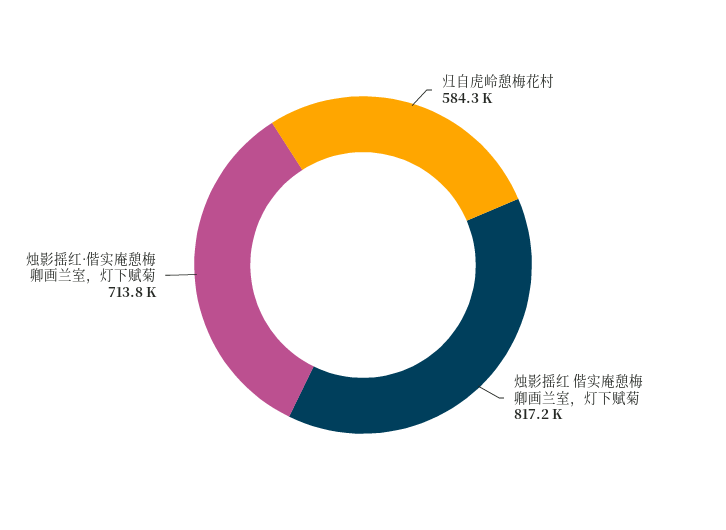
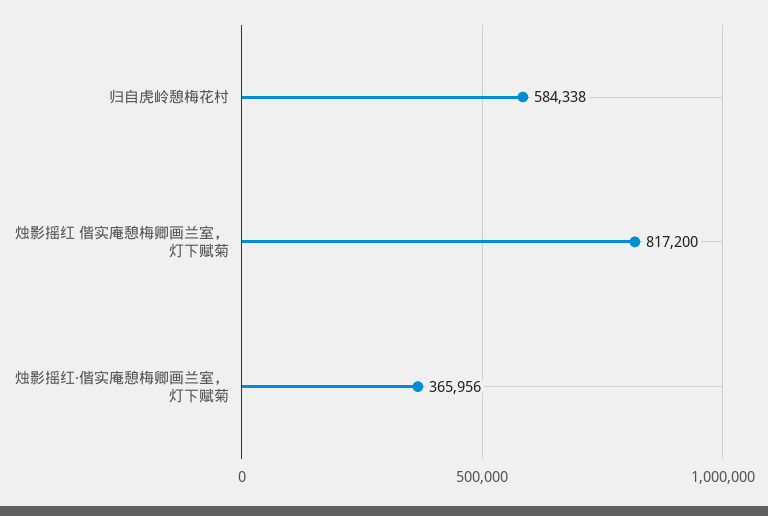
烛影摇红·偕实庵憩梅卿画兰室，灯下赋菊: 713800 -> 365956

